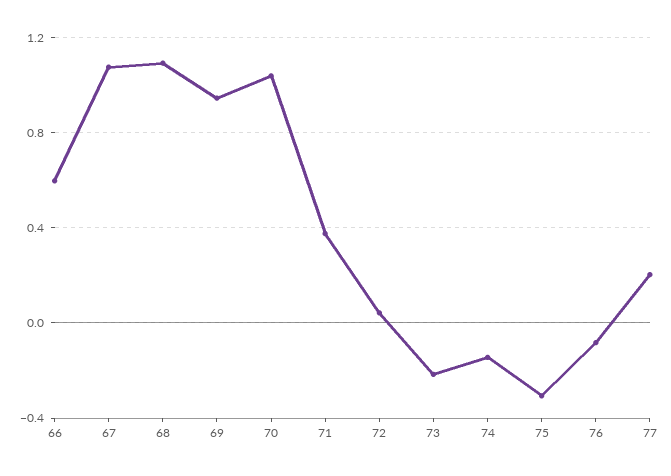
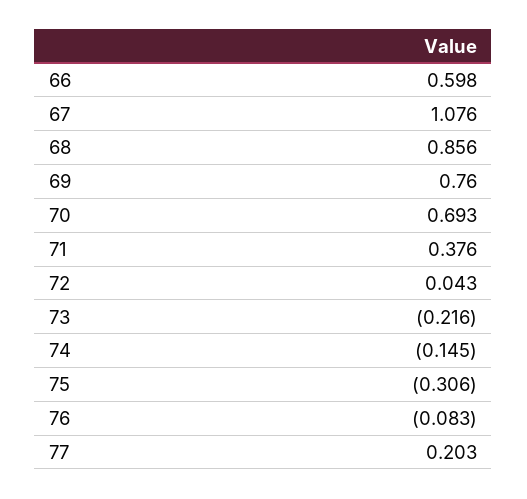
68: 1.1 -> 0.856
69: 0.95 -> 0.76
70: 1.05 -> 0.693

